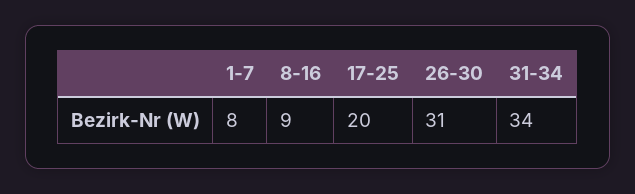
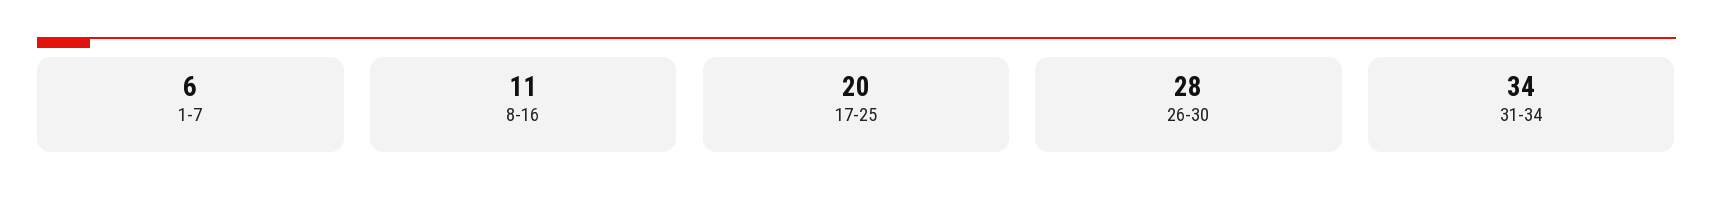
1-7: 8 -> 6
8-16: 9 -> 11
26-30: 31 -> 28

